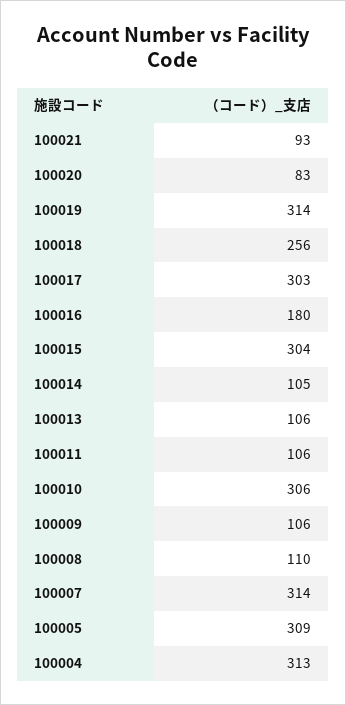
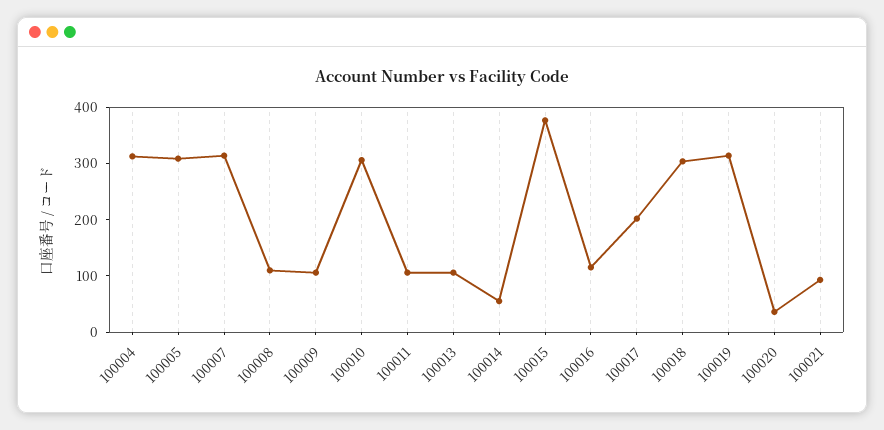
100020: 83 -> 40
100018: 256 -> 300
100017: 303 -> 200
100016: 180 -> 120
100015: 304 -> 380
100014: 105 -> 60

